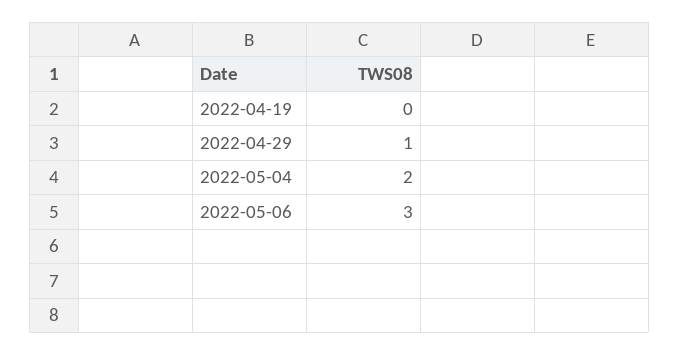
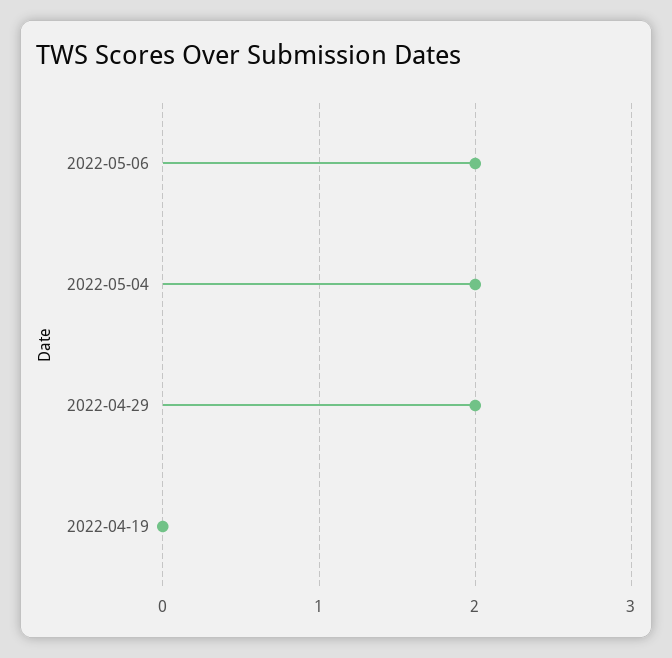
2022-04-29: 1 -> 2
2022-05-06: 3 -> 2

